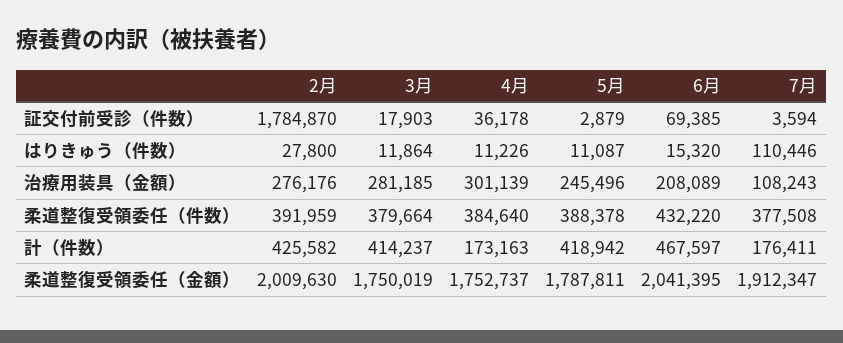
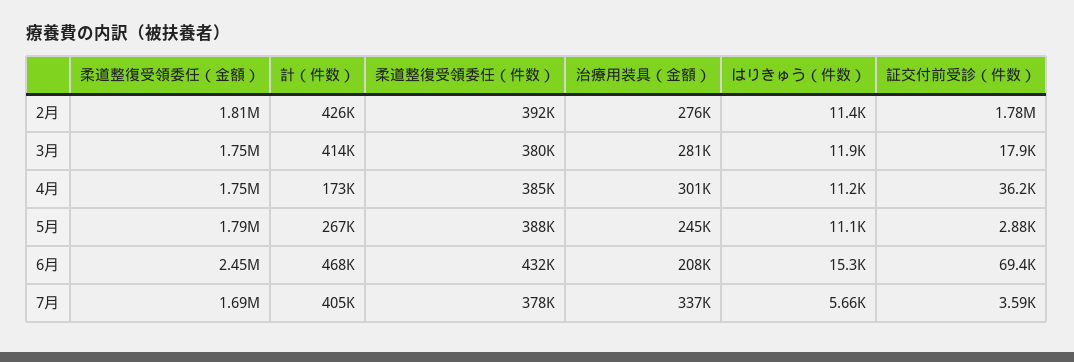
2月, はりきゅう（件数）: 27800 -> 11400
7月, はりきゅう（件数）: 110446 -> 5660
7月, 治療用装具（金額）: 108243 -> 337000
5月, 計（件数）: 418942 -> 267000
7月, 計（件数）: 176411 -> 405000
2月, 柔道整復受領委任（金額）: 2009630 -> 1810000
6月, 柔道整復受領委任（金額）: 2041395 -> 2450000
7月, 柔道整復受領委任（金額）: 1912347 -> 1690000

